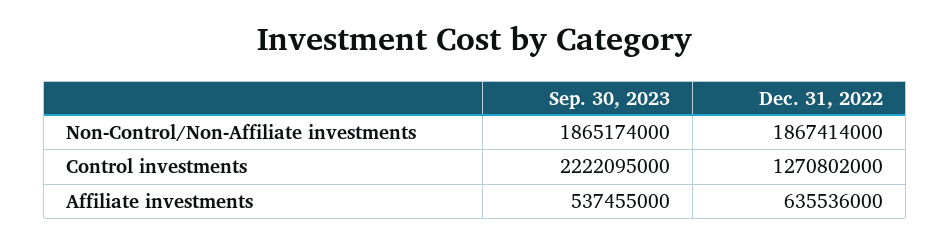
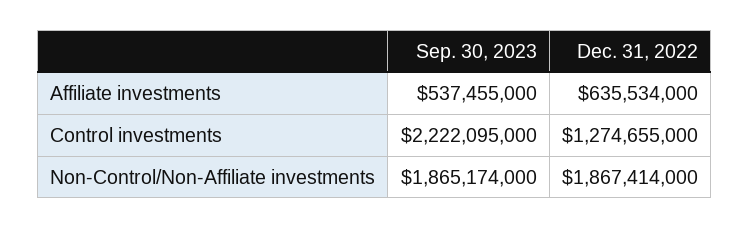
Dec. 31, 2022, Control investments: 1270802000 -> 1274655000
Dec. 31, 2022, Affiliate investments: 635536000 -> 635534000

